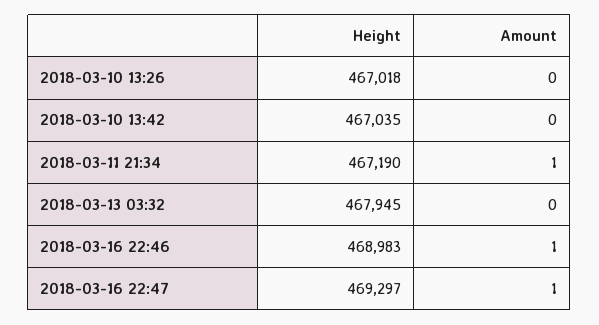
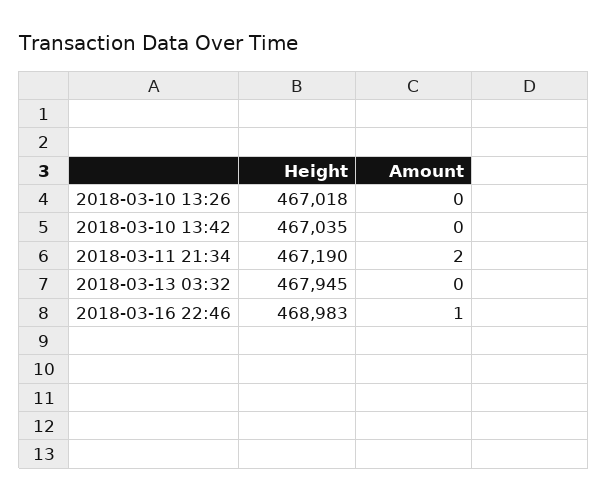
Amount, 2018-03-11 21:34: 1 -> 2
Height, 2018-03-16 22:47: 469297 -> none
Amount, 2018-03-16 22:47: 1 -> none

